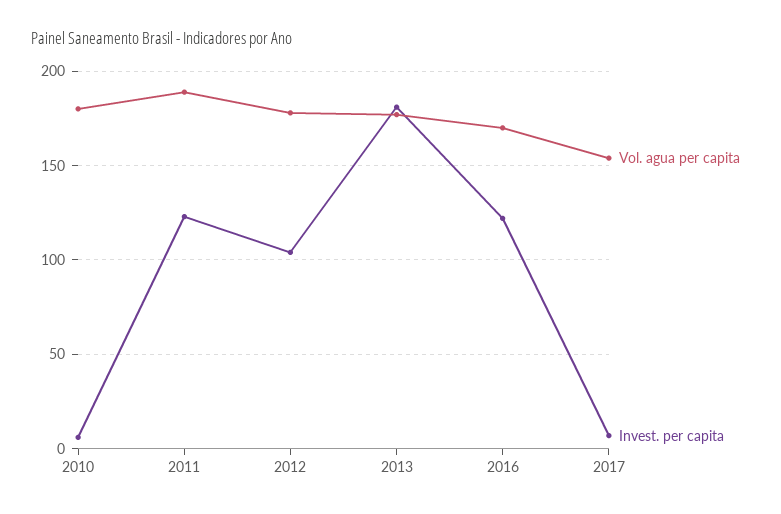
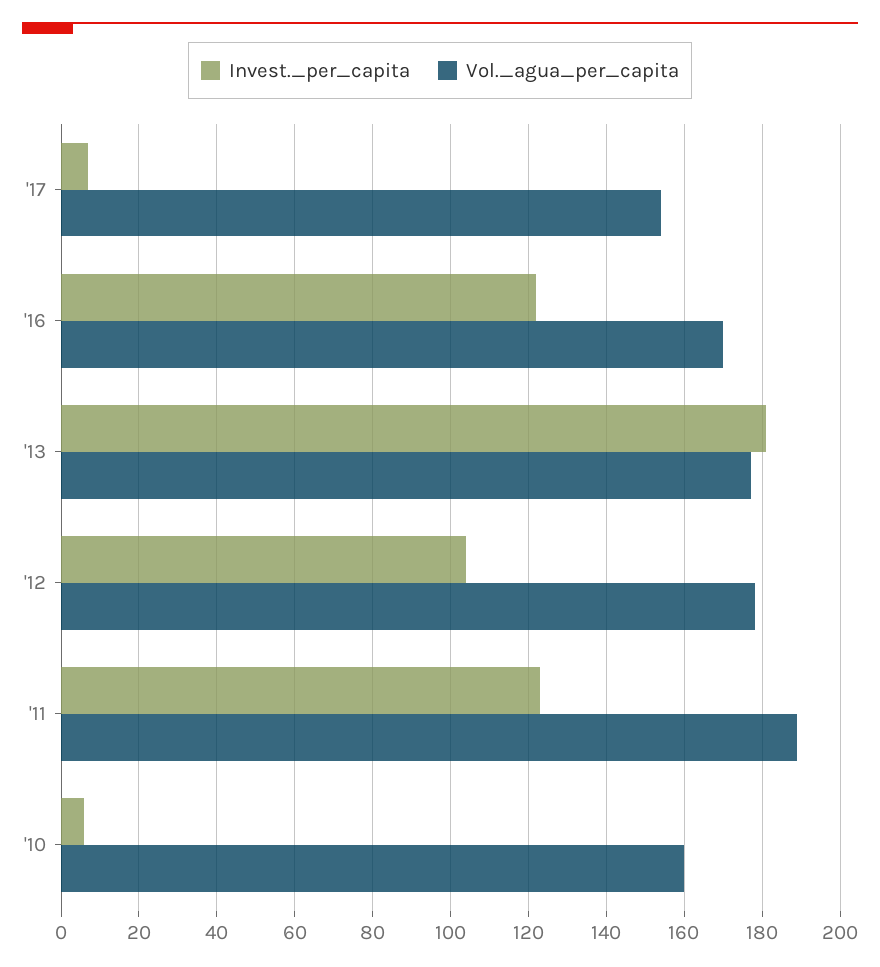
Vol. agua per capita, 2010: 180 -> 160

